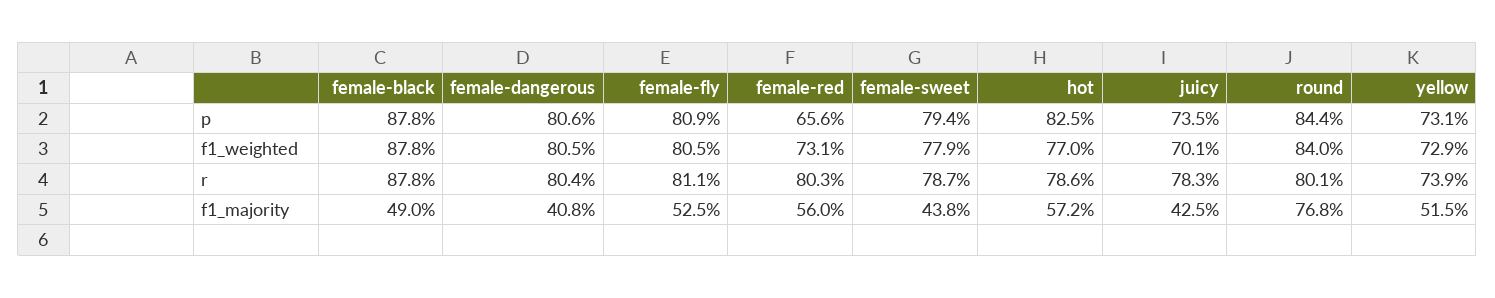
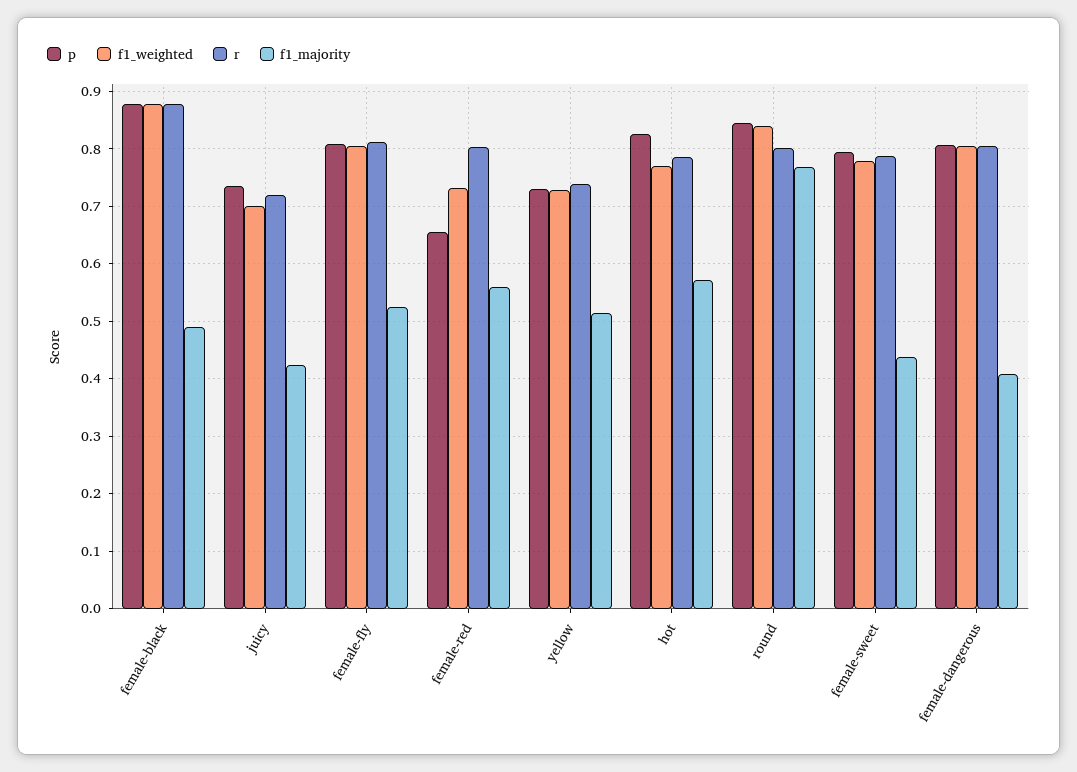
r, juicy: 0.783 -> 0.72

